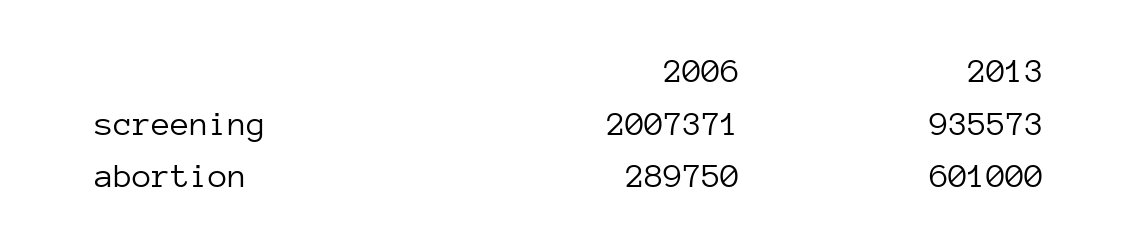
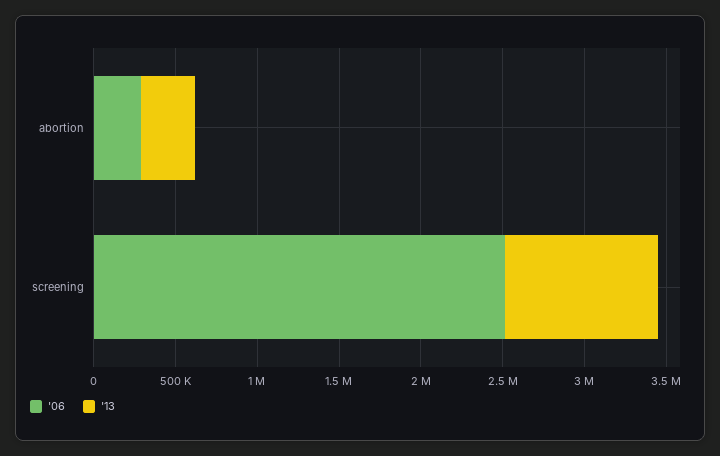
2006, screening: 2007371 -> 2500000
2013, abortion: 601000 -> 300000

